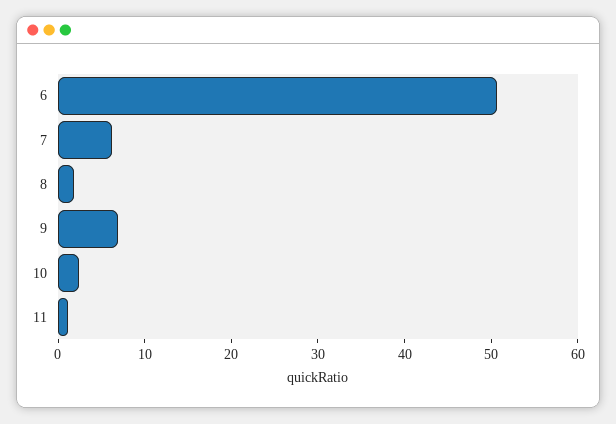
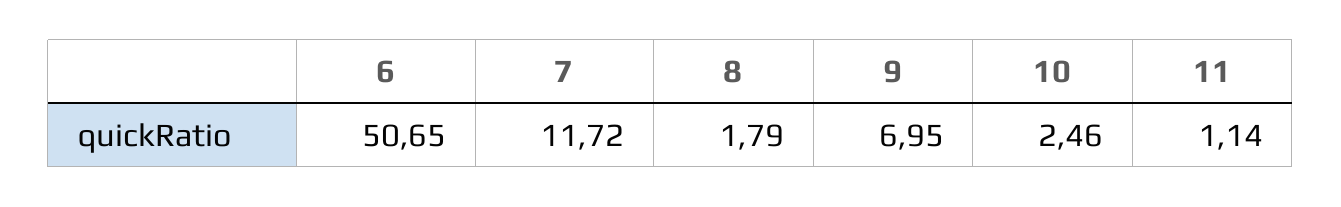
7: 6 -> 11.72

